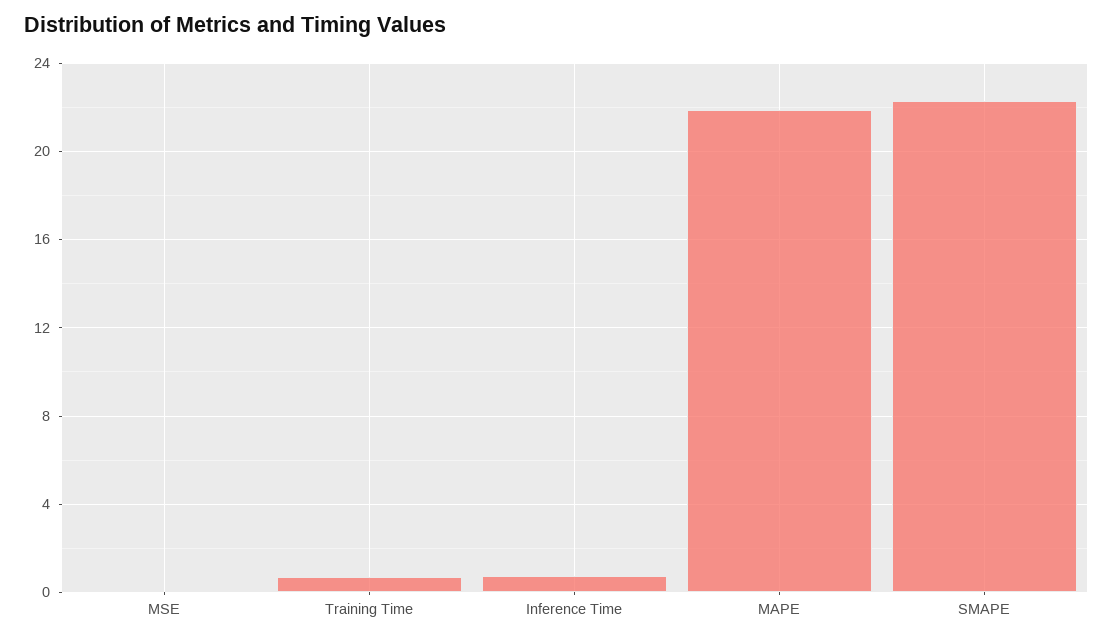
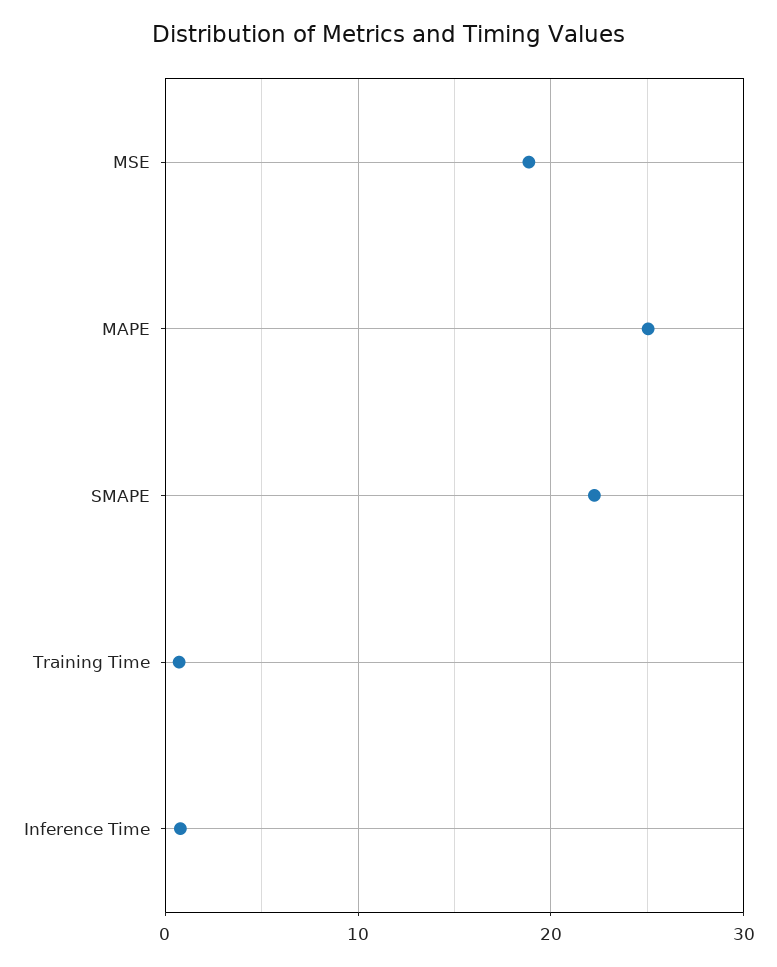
MSE: 0 -> 19
MAPE: 22 -> 25

